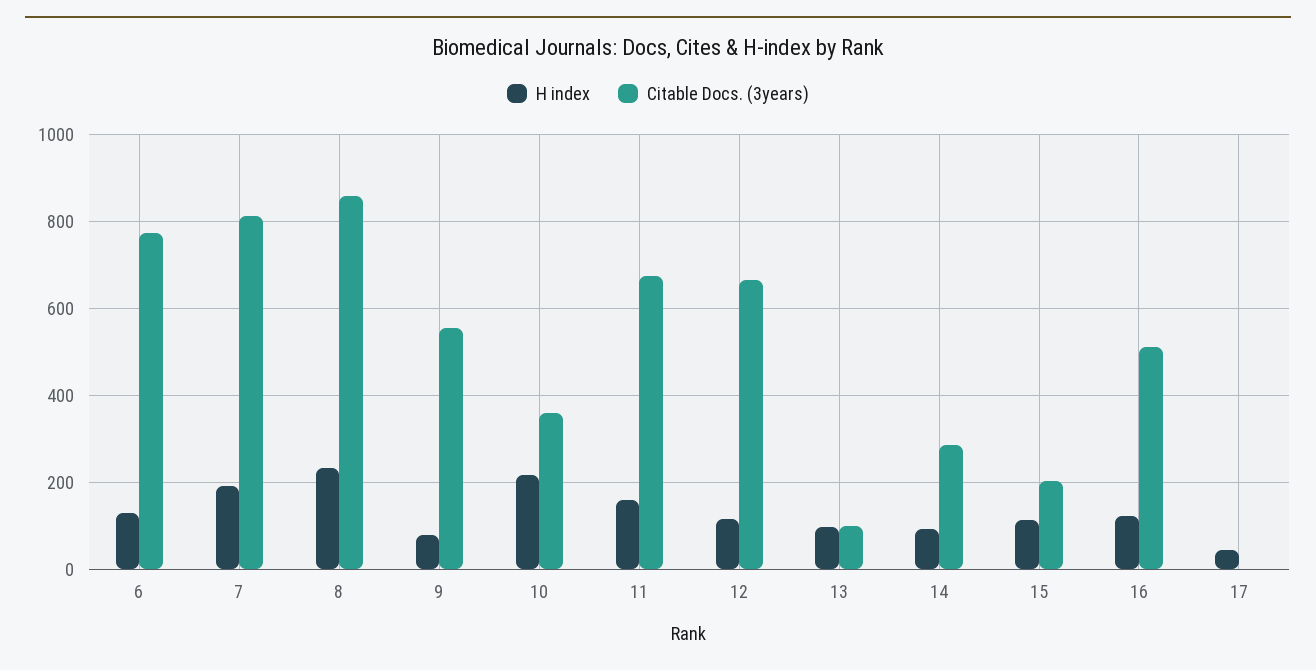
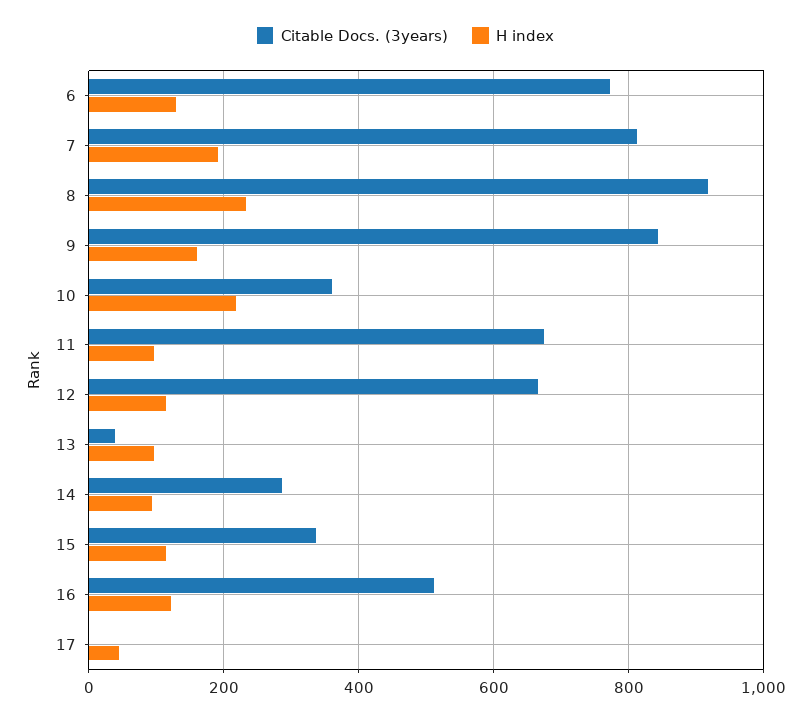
Citable Docs. (3years), 8: 860 -> 920
H index, 9: 80 -> 160
Citable Docs. (3years), 9: 560 -> 840
H index, 11: 160 -> 100
Citable Docs. (3years), 13: 100 -> 40
Citable Docs. (3years), 15: 200 -> 340

